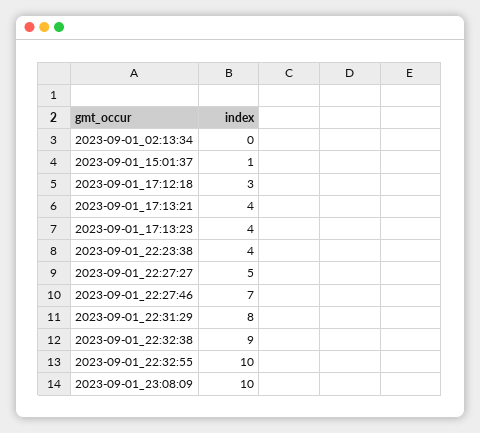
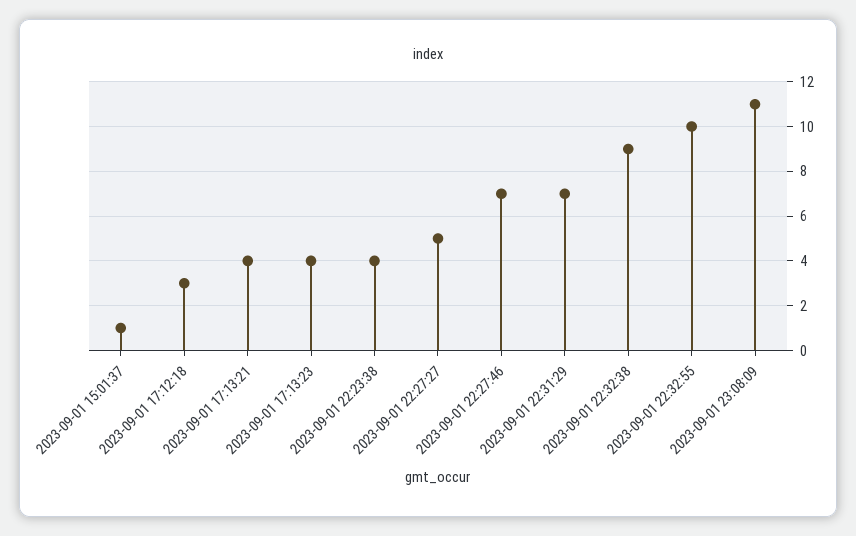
2023-09-01_02:13:34: 0 -> none
2023-09-01_22:31:29: 8 -> 7
2023-09-01_23:08:09: 10 -> 11

